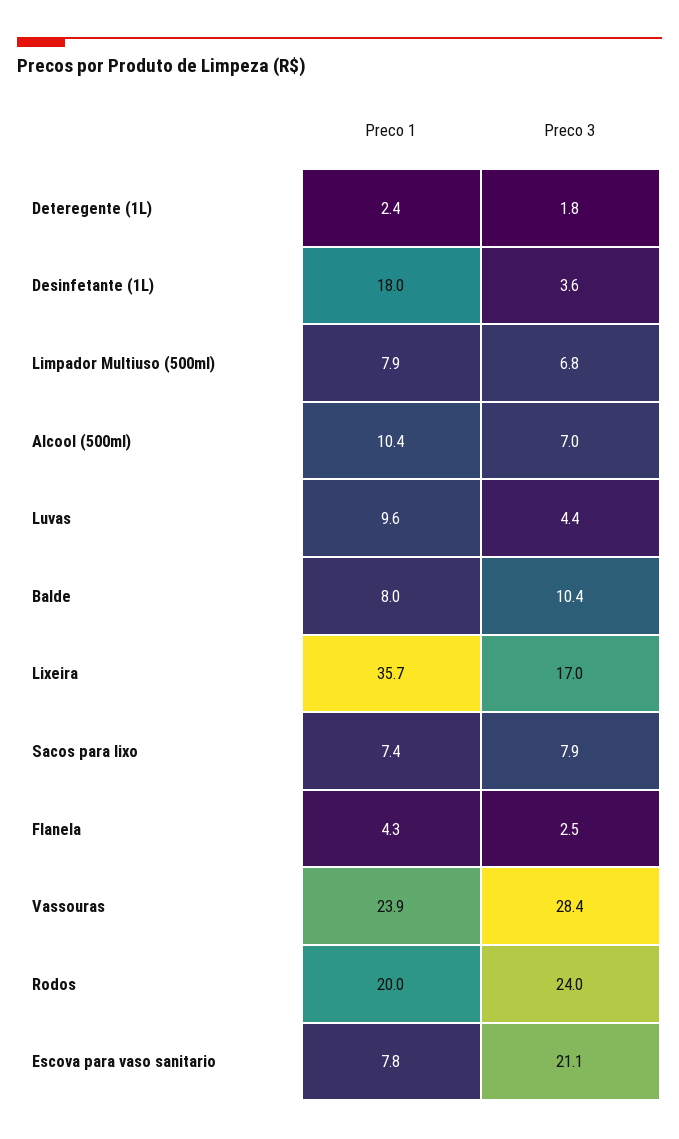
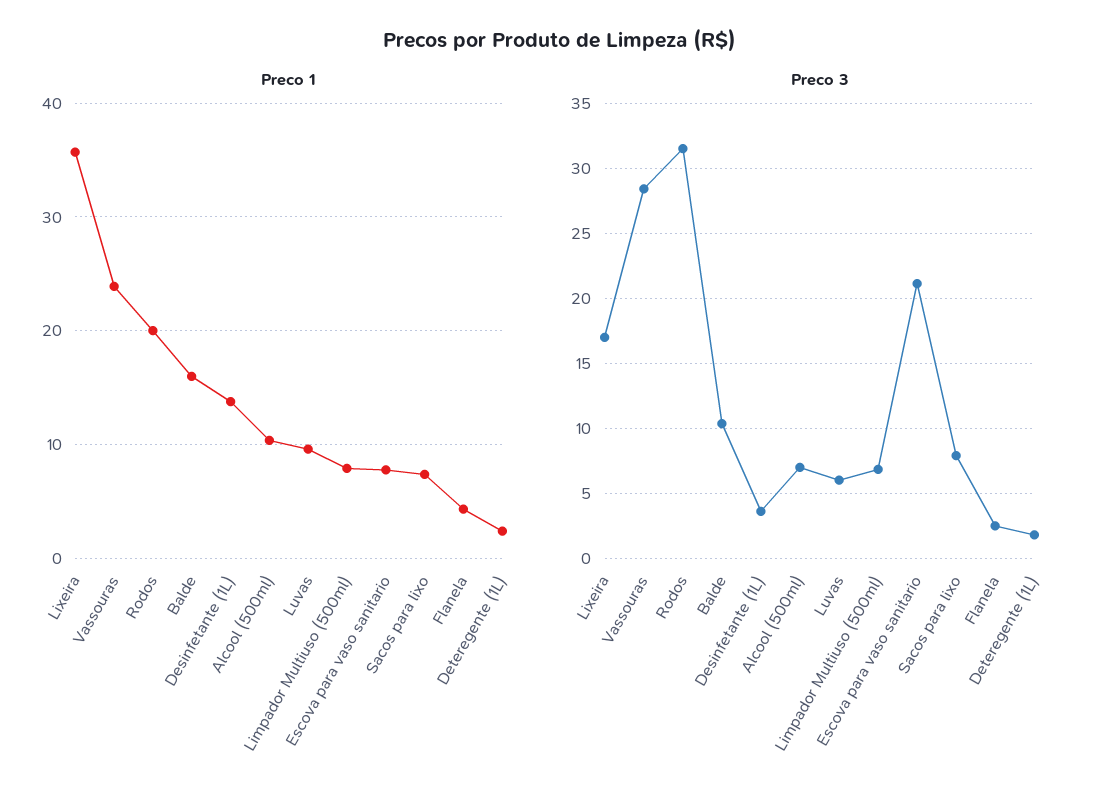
Preco 1, Desinfetante (1L): 18 -> 14
Preco 3, Luvas: 4.4 -> 6
Preco 1, Balde: 8 -> 16
Preco 3, Rodos: 24 -> 31.5

